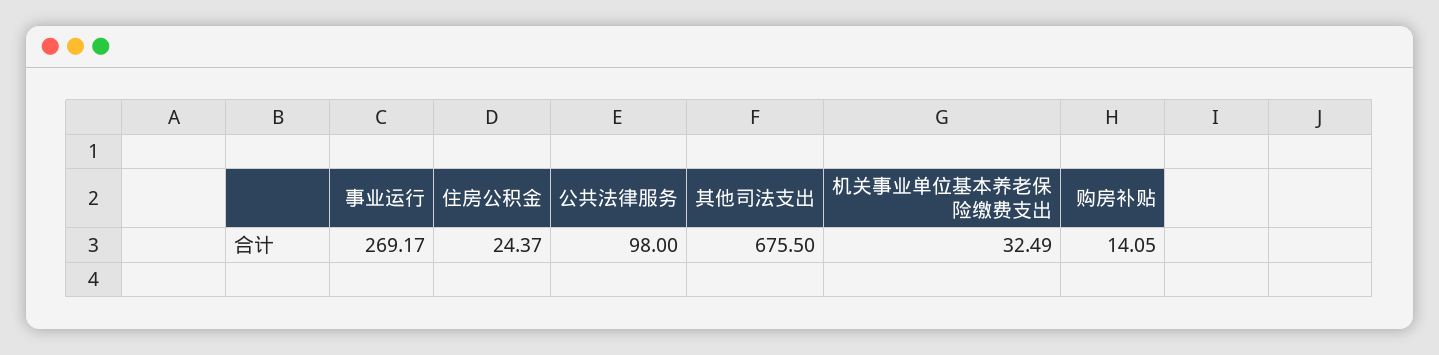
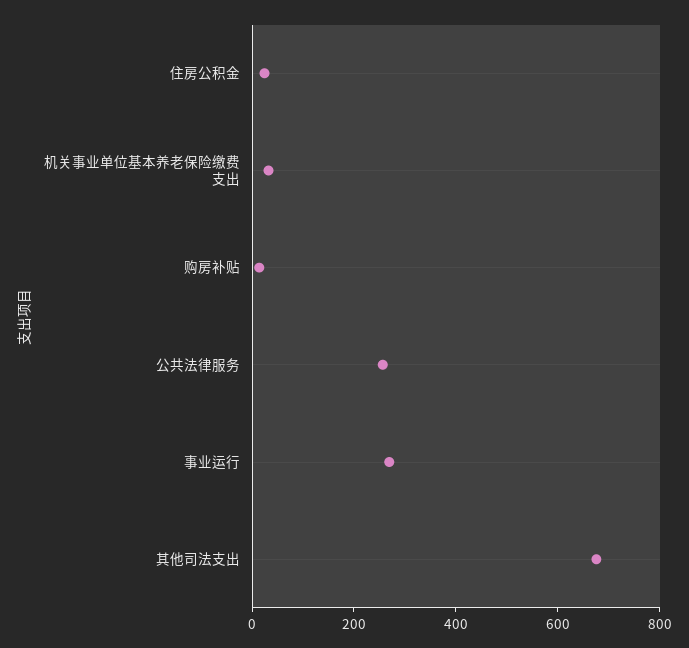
公共法律服务: 98 -> 250

